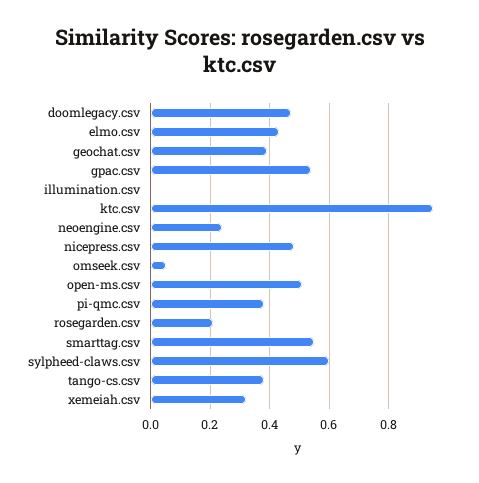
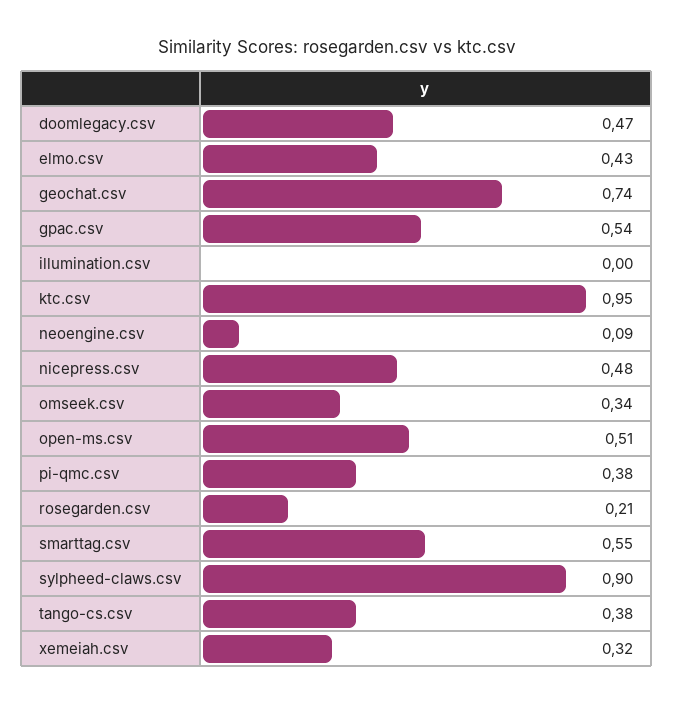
geochat.csv: 0.4 -> 0.74
neoengine.csv: 0.25 -> 0.09
omseek.csv: 0.05 -> 0.34
sylpheed-claws.csv: 0.6 -> 0.9

